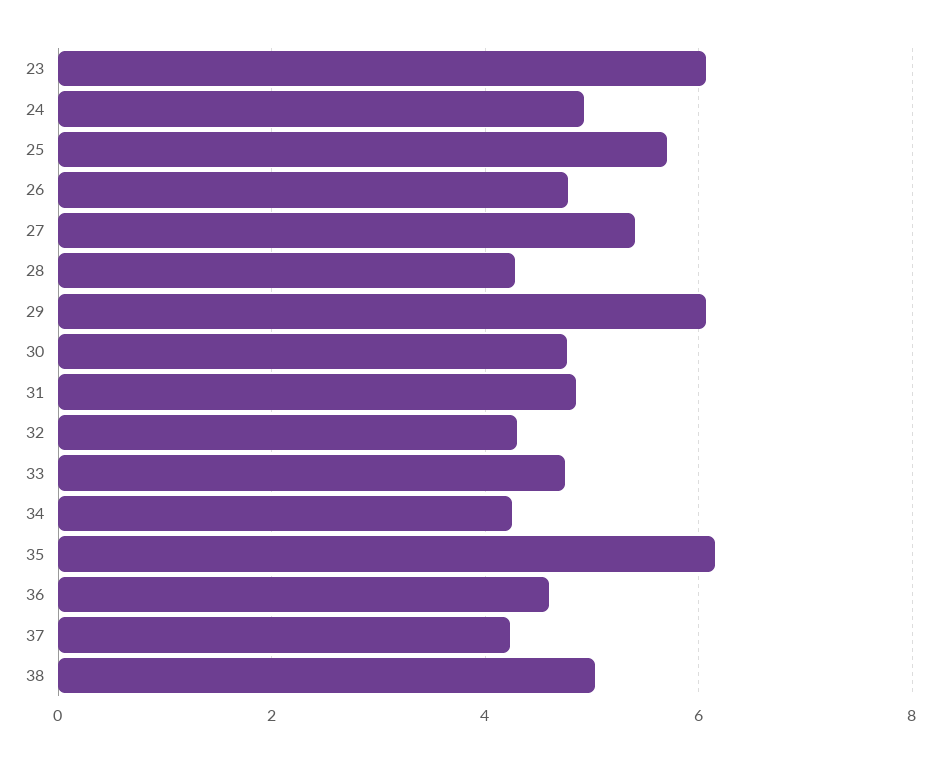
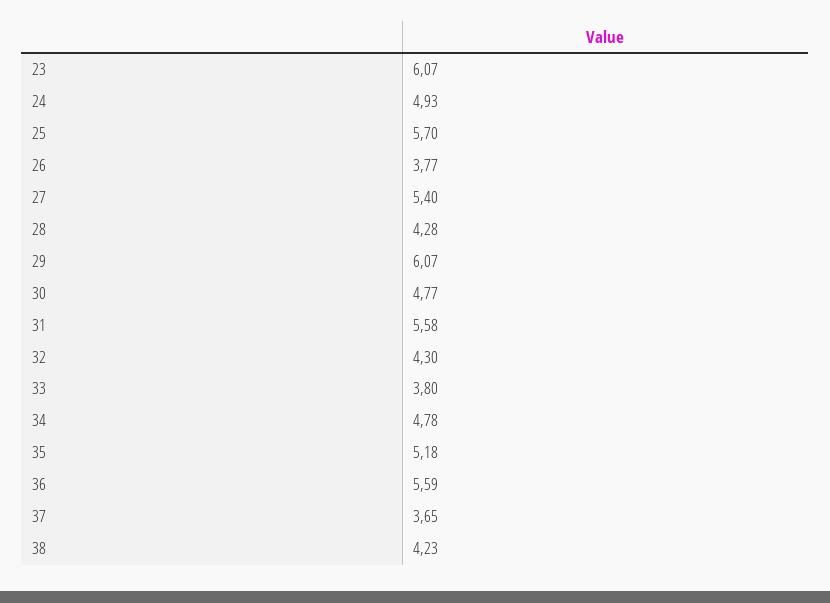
26: 4.8 -> 3.77
31: 4.8 -> 5.58
33: 4.8 -> 3.8
34: 4.2 -> 4.78
35: 6.2 -> 5.18
36: 4.6 -> 5.59
37: 4.2 -> 3.65
38: 5 -> 4.23

